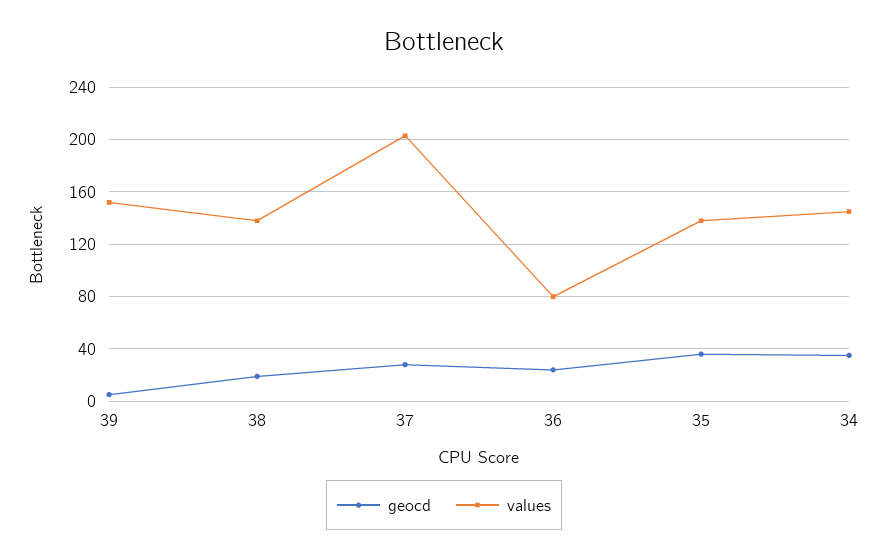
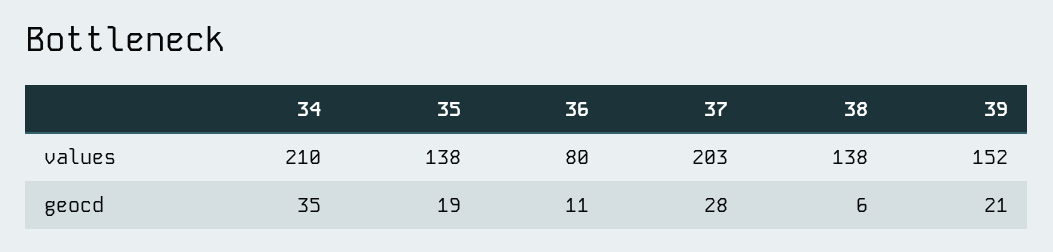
geocd, 39: 5 -> 21
geocd, 38: 20 -> 6
geocd, 36: 25 -> 11
geocd, 35: 35 -> 19
values, 34: 145 -> 210

